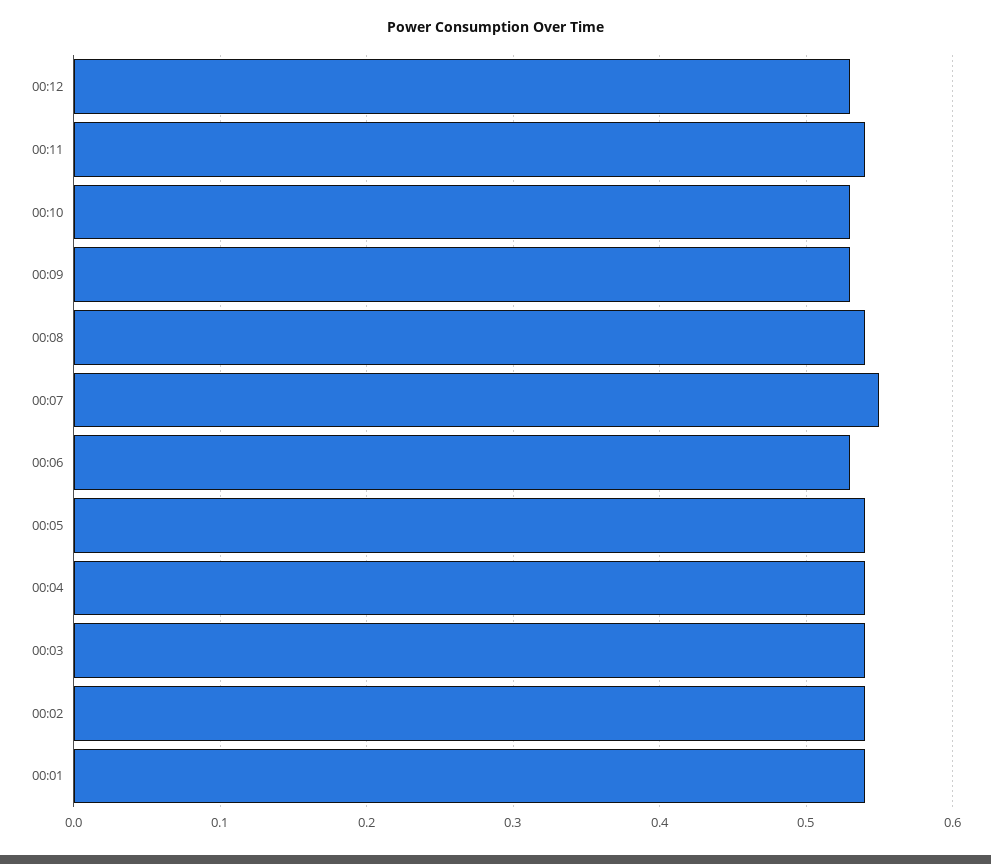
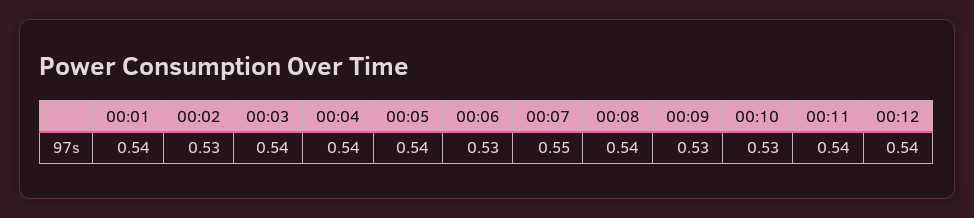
00:12: 0.53 -> 0.54
00:02: 0.54 -> 0.53

